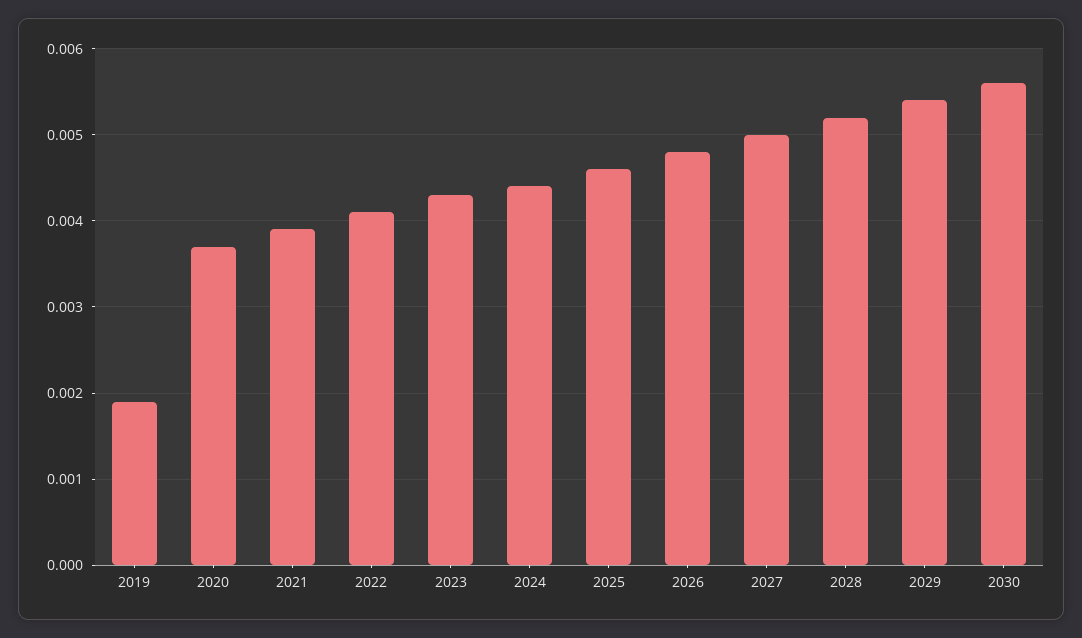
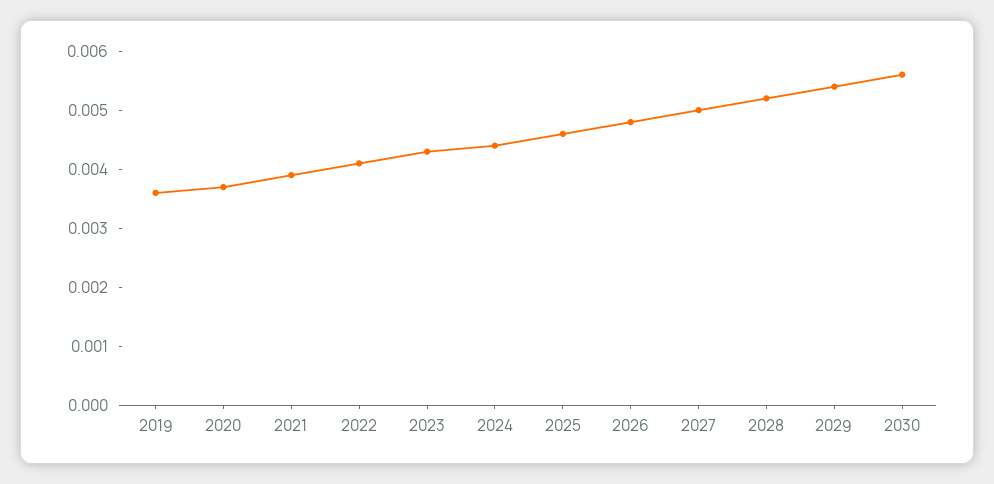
2019: 0.0019 -> 0.0035

